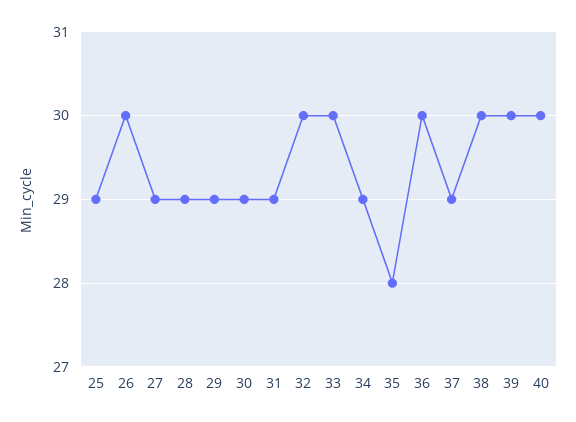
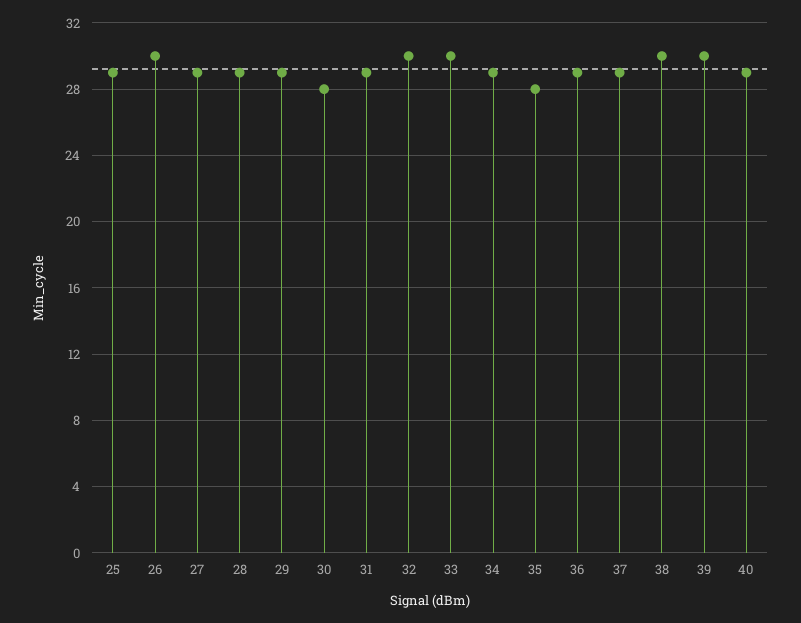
30: 29 -> 28
36: 30 -> 29
40: 30 -> 29

